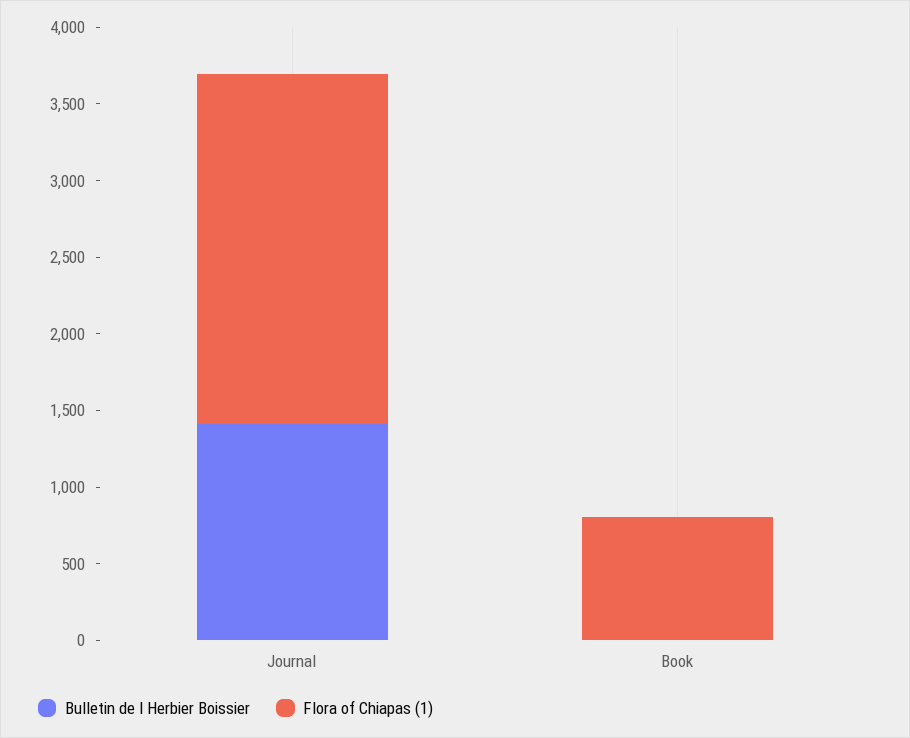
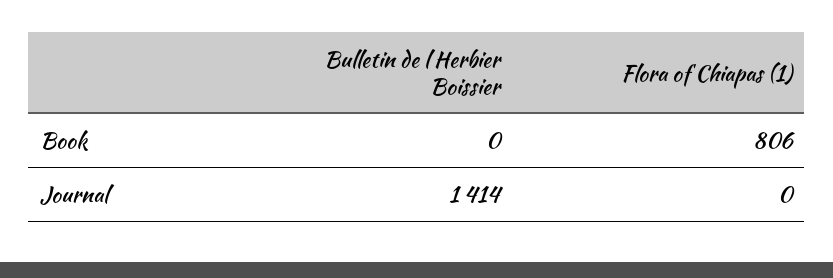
Flora of Chiapas (1), Journal: 2300 -> 0

